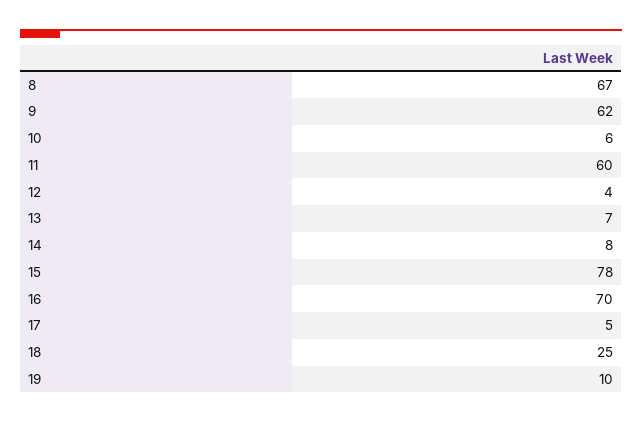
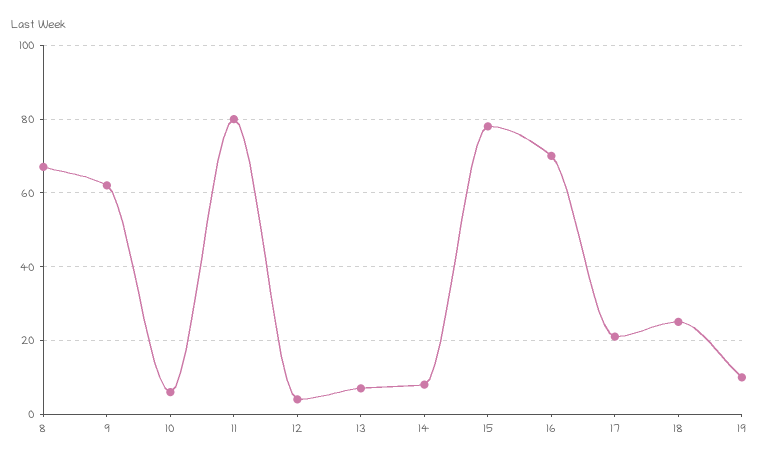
11: 60 -> 80
17: 5 -> 20

